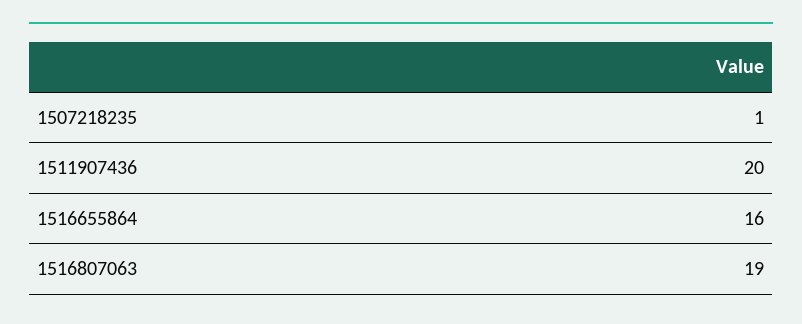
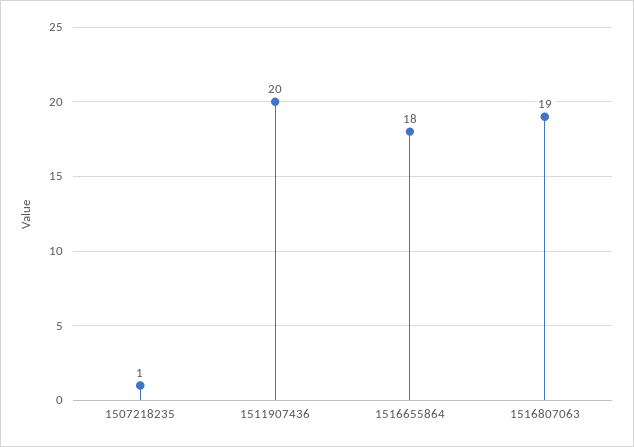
1516655864: 16 -> 18

